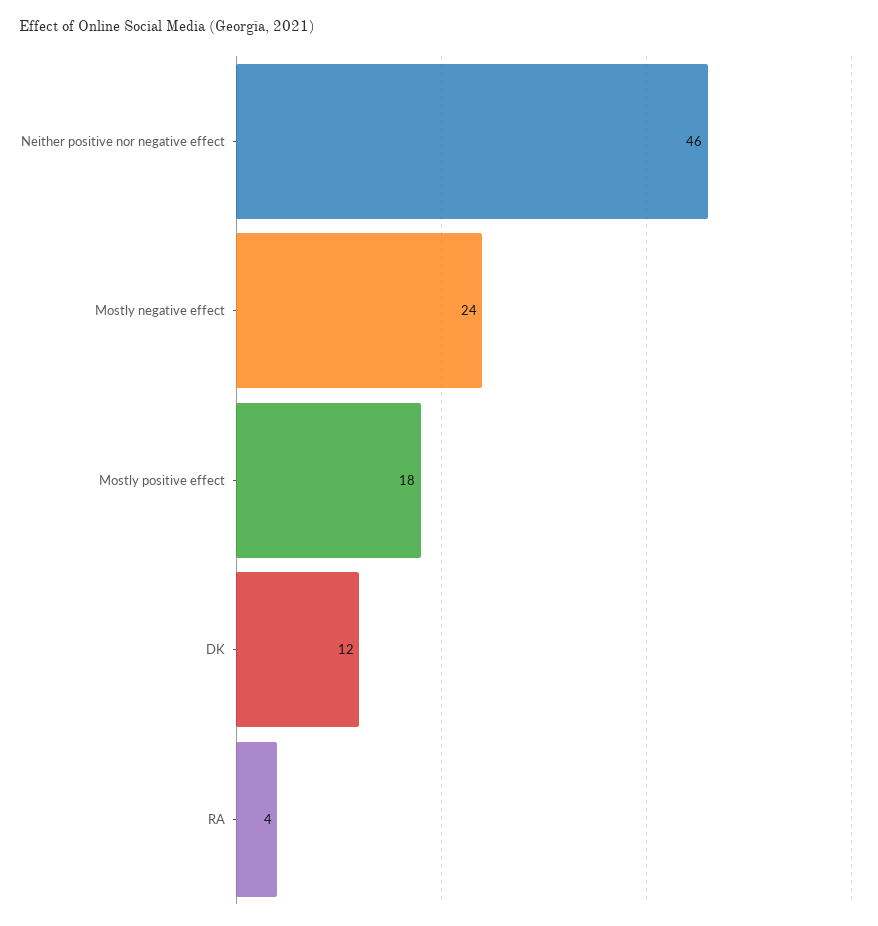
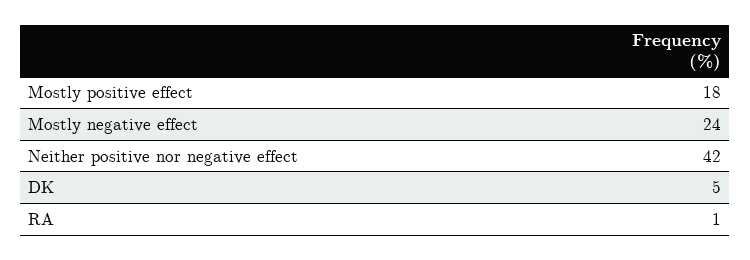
Neither positive nor negative effect: 46 -> 42
DK: 12 -> 5
RA: 4 -> 1

